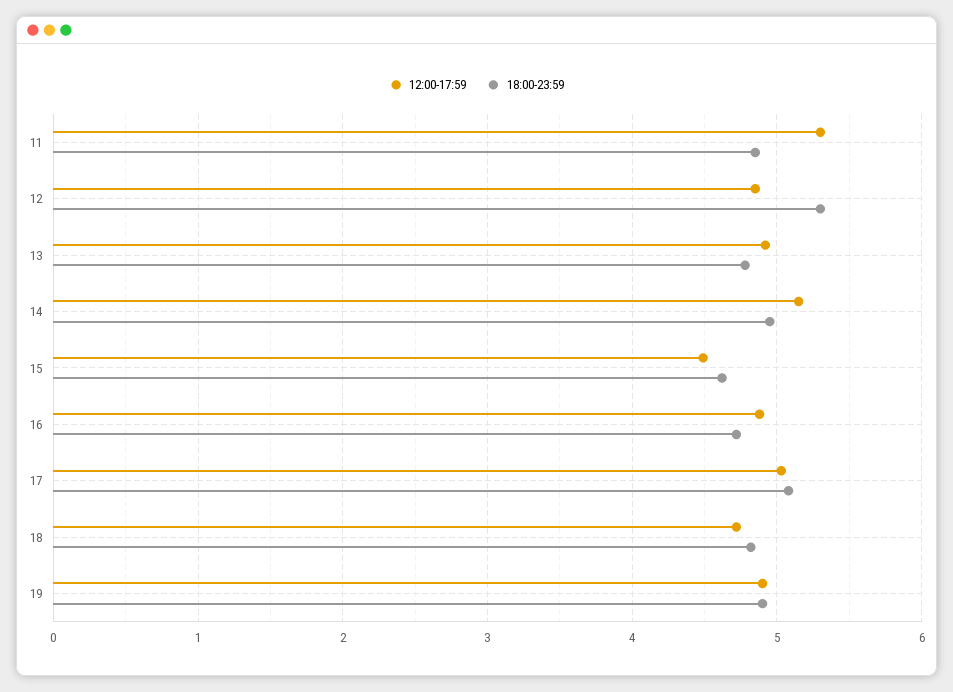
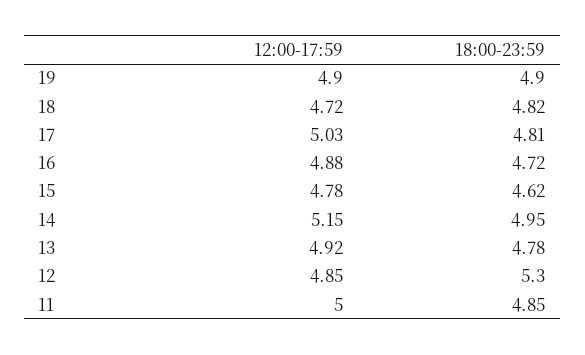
12:00-17:59, 11: 5.3 -> 5
12:00-17:59, 15: 4.5 -> 4.78
18:00-23:59, 17: 5.1 -> 4.81

